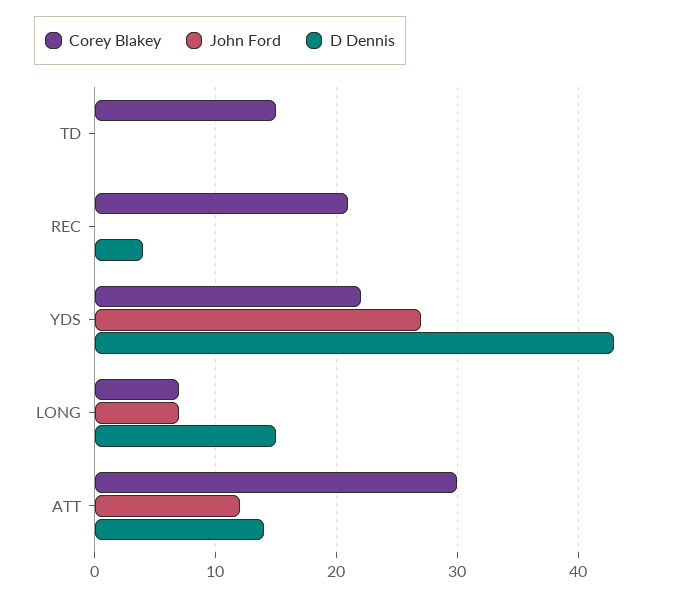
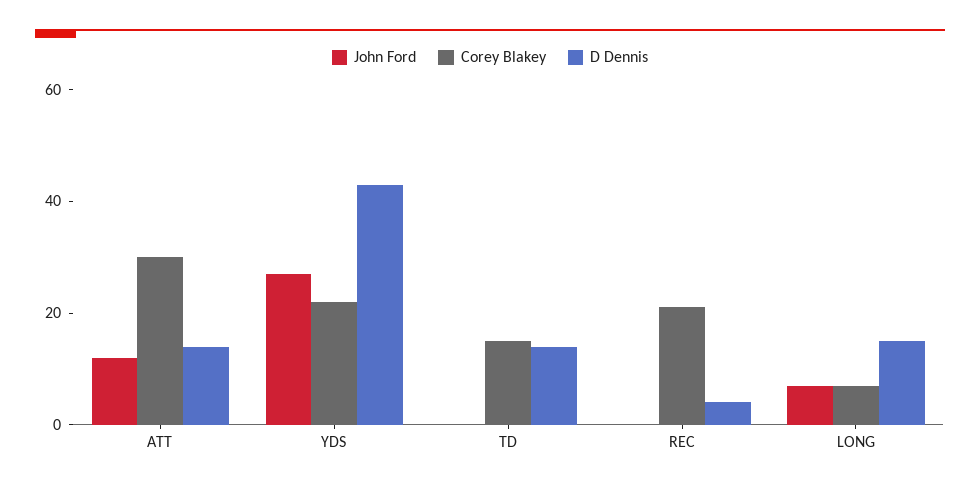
D Dennis, TD: 0 -> 15

